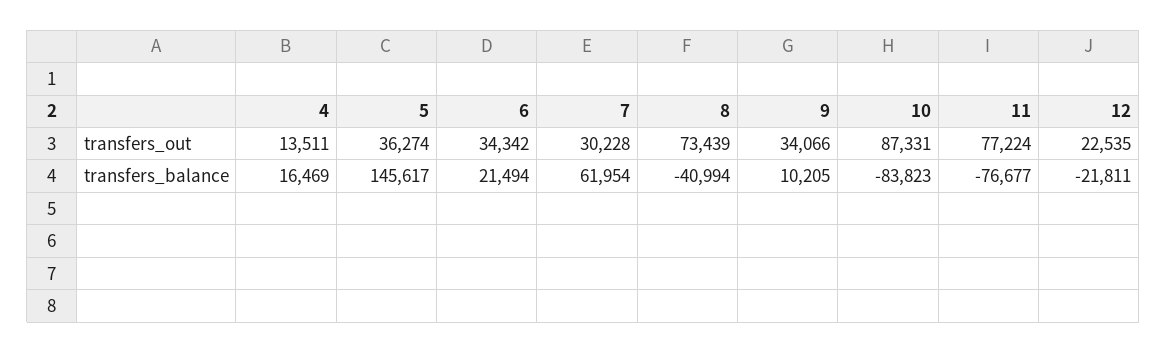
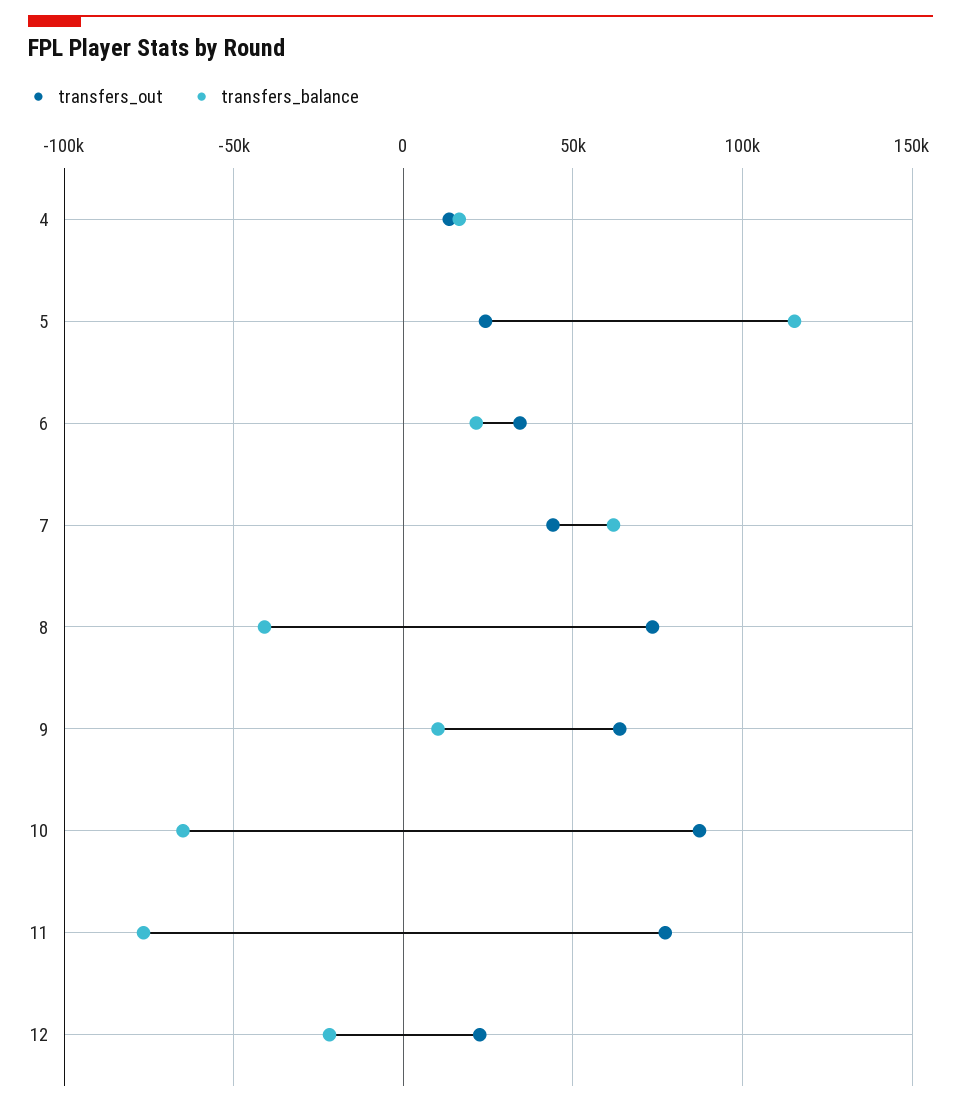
transfers_out, 5: 36274 -> 25000
transfers_out, 7: 30228 -> 45000
transfers_out, 9: 34066 -> 65000
transfers_balance, 5: 145617 -> 115000
transfers_balance, 10: -83823 -> -65000

